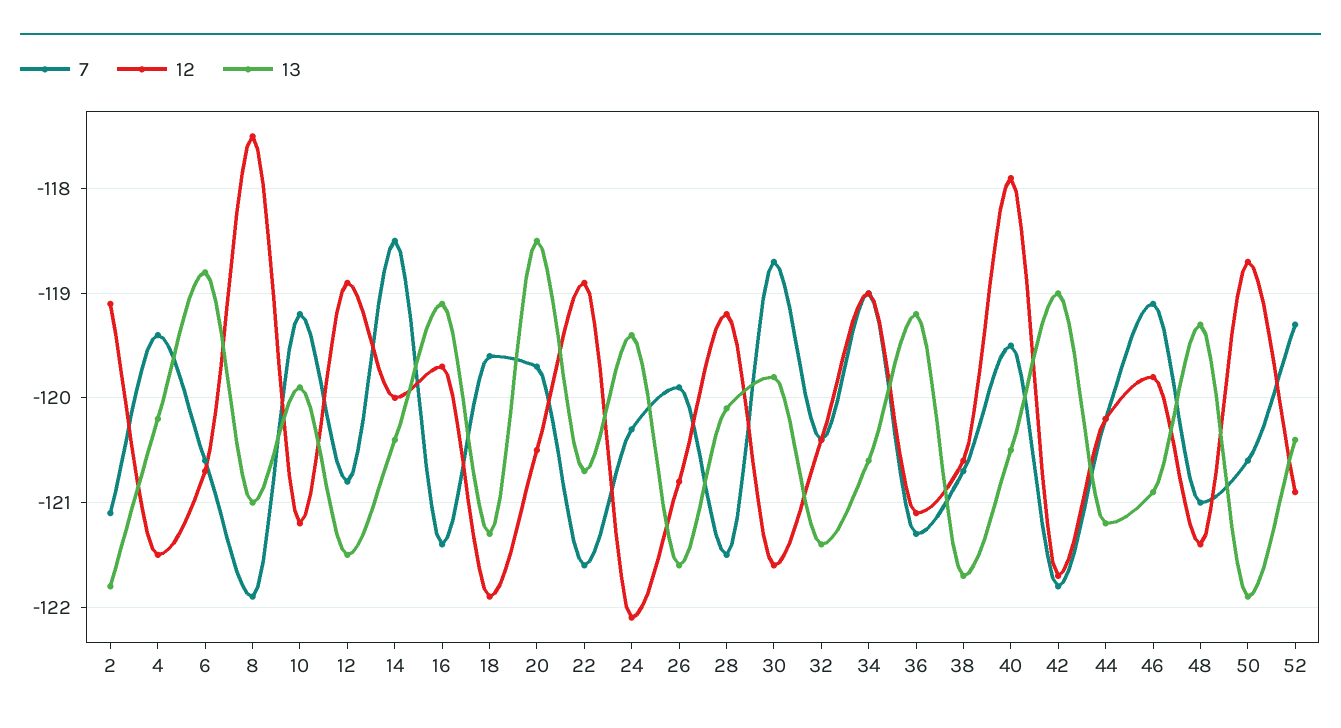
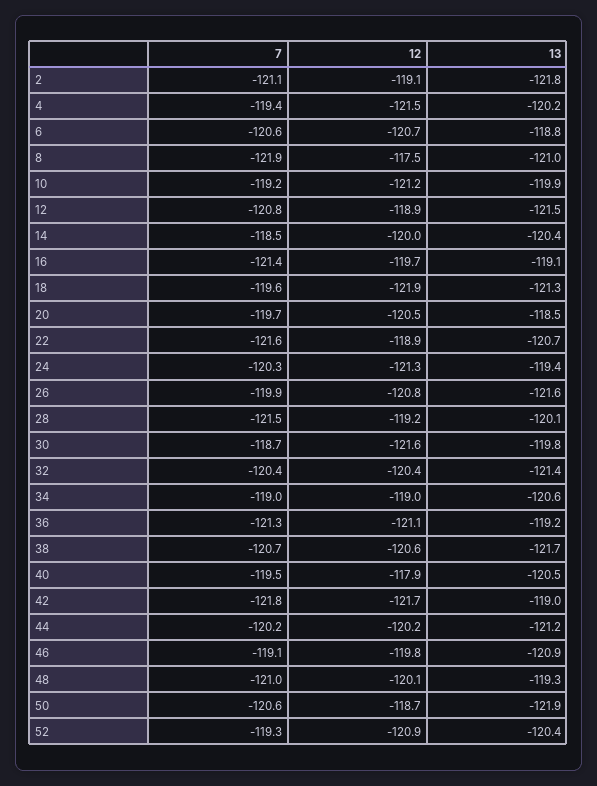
12, 24: -122.1 -> -121.3
12, 48: -121.4 -> -120.1

